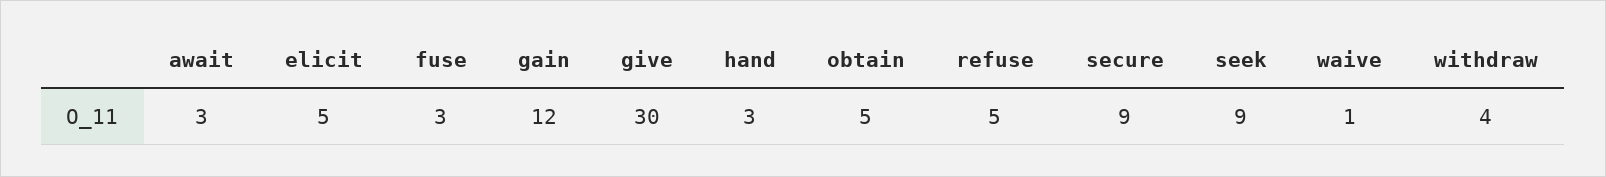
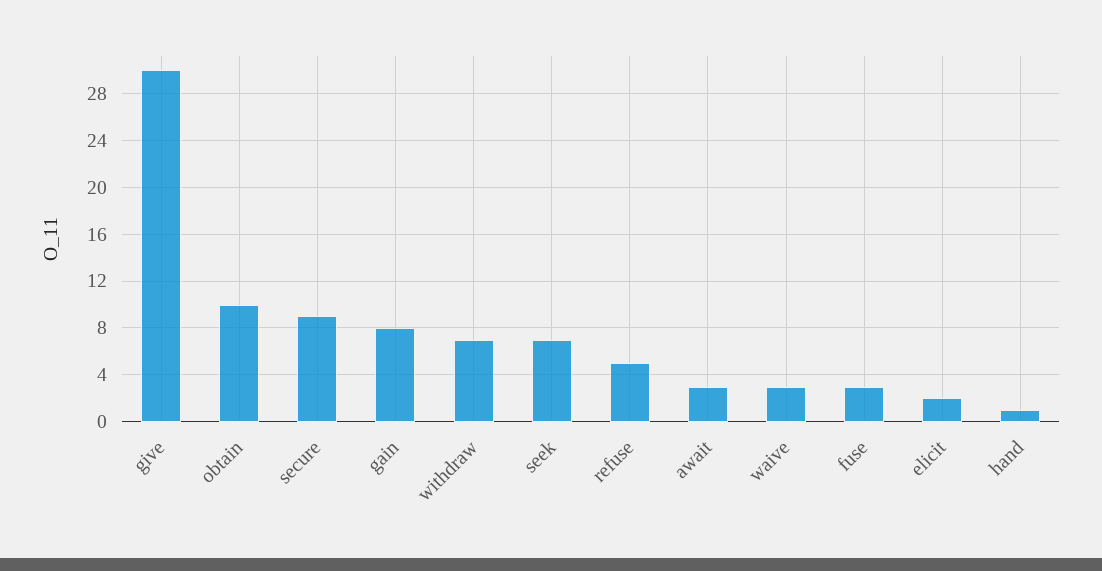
elicit: 5 -> 2
gain: 12 -> 8
hand: 3 -> 1
obtain: 5 -> 10
seek: 9 -> 7
waive: 1 -> 3
withdraw: 4 -> 7

